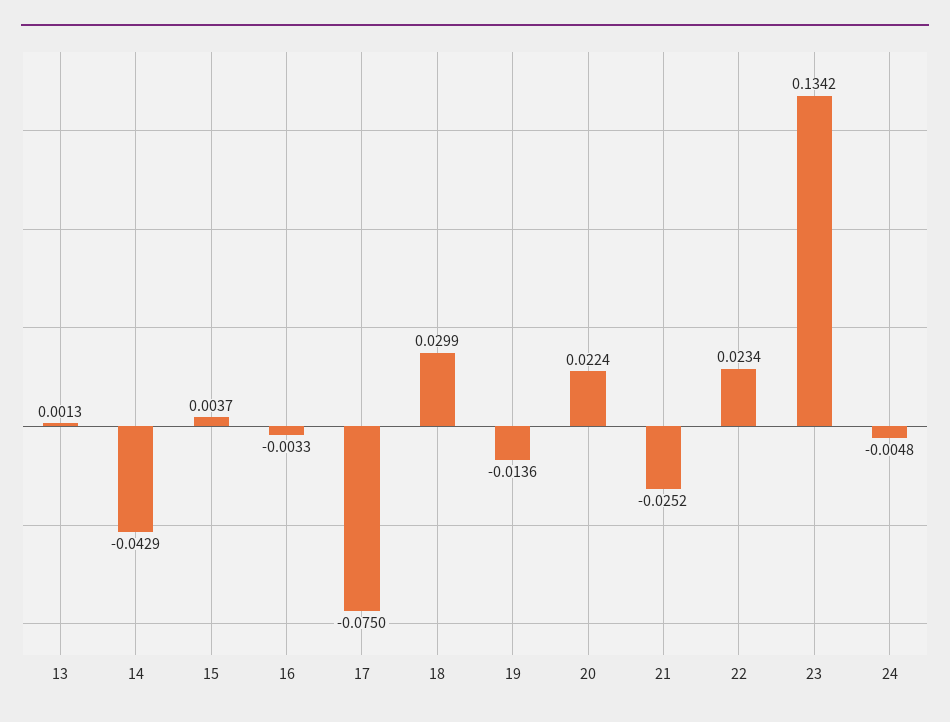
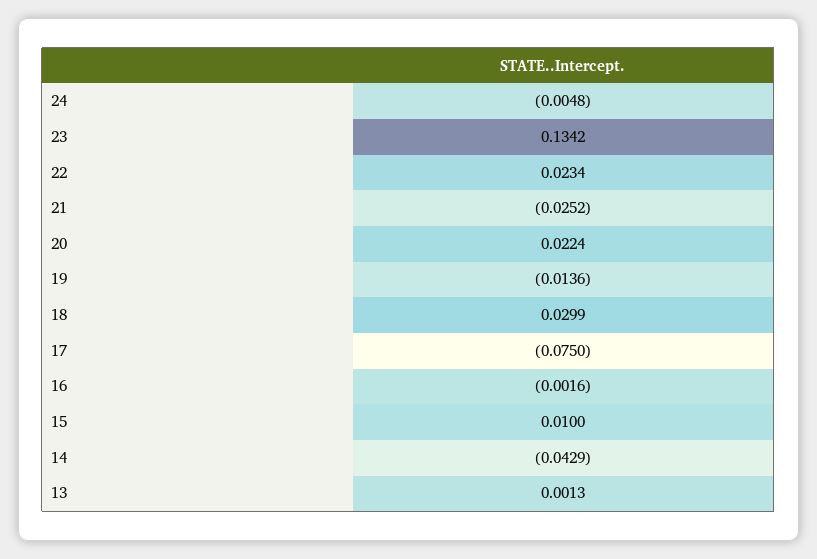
15: 0.0037 -> 0.01
16: -0.0033 -> -0.0016

